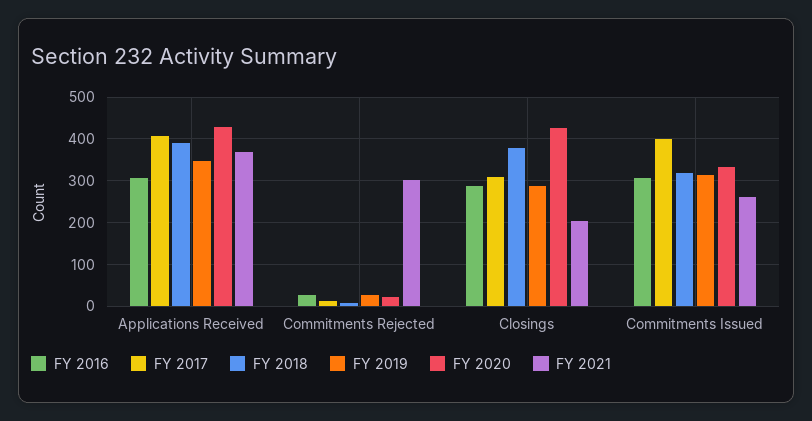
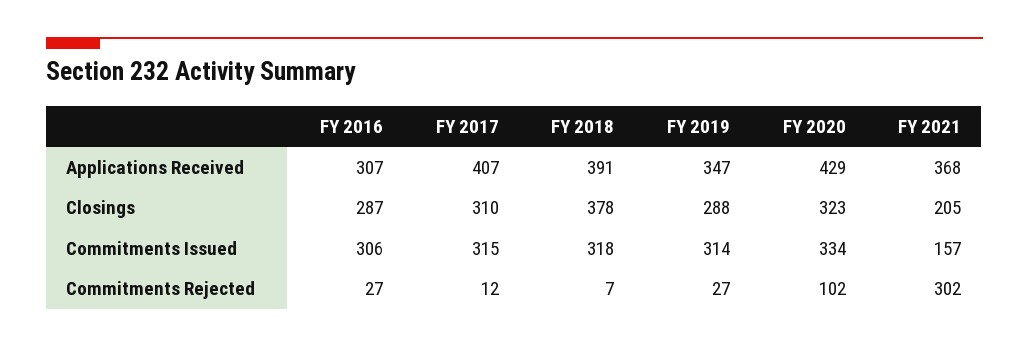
FY 2020, Commitments Rejected: 20 -> 102
FY 2020, Closings: 420 -> 323
FY 2017, Commitments Issued: 400 -> 315
FY 2021, Commitments Issued: 260 -> 157

